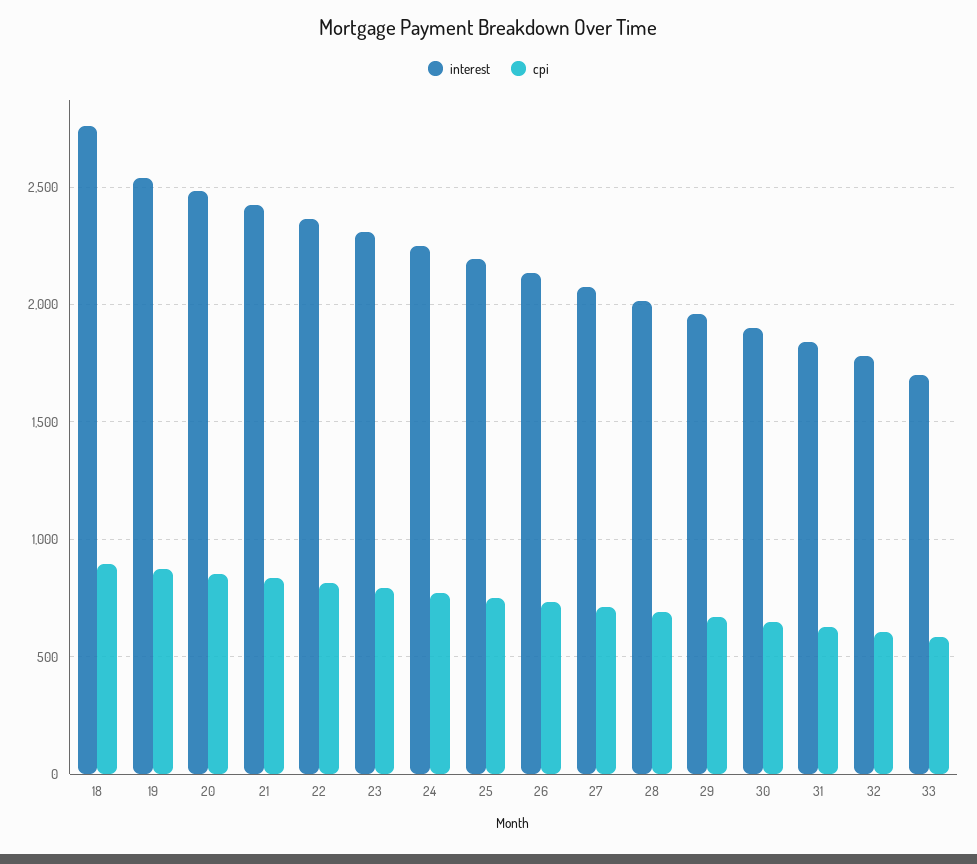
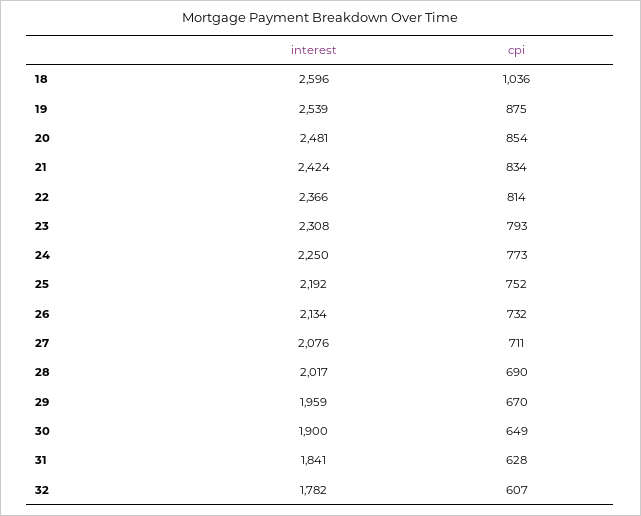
interest, 18: 2750 -> 2596
cpi, 18: 900 -> 1036
interest, 33: 1700 -> none
cpi, 33: 600 -> none

